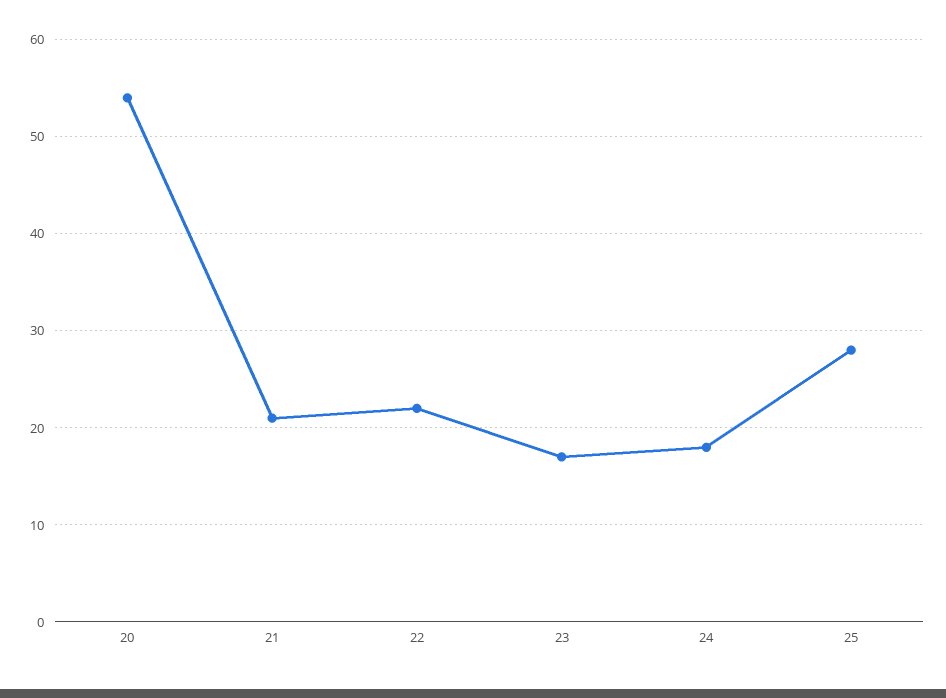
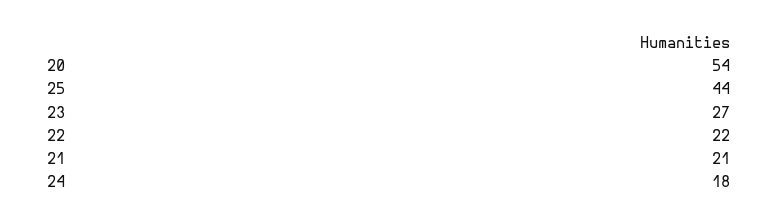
23: 17 -> 27
25: 28 -> 44

